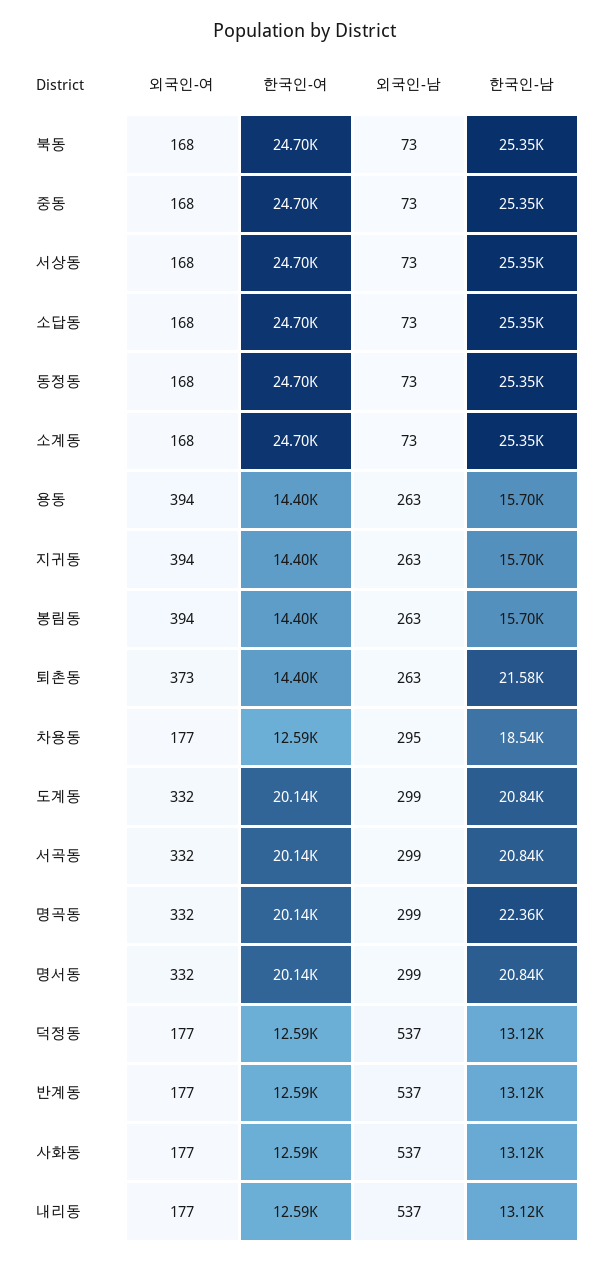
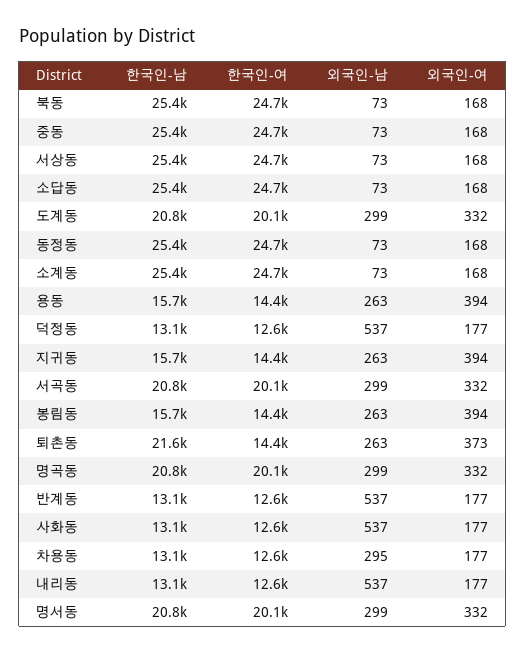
한국인-남, 차용동: 18540 -> 13100
한국인-남, 명곡동: 22360 -> 20800

